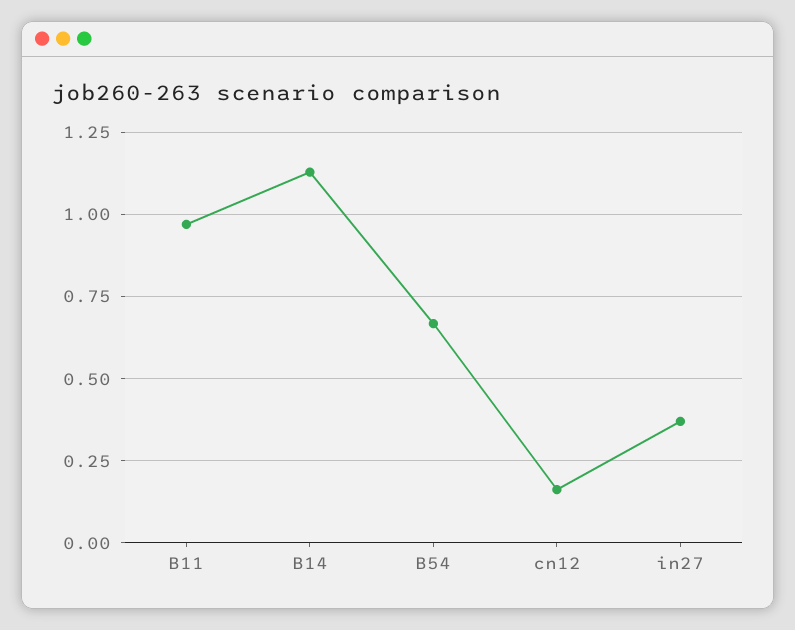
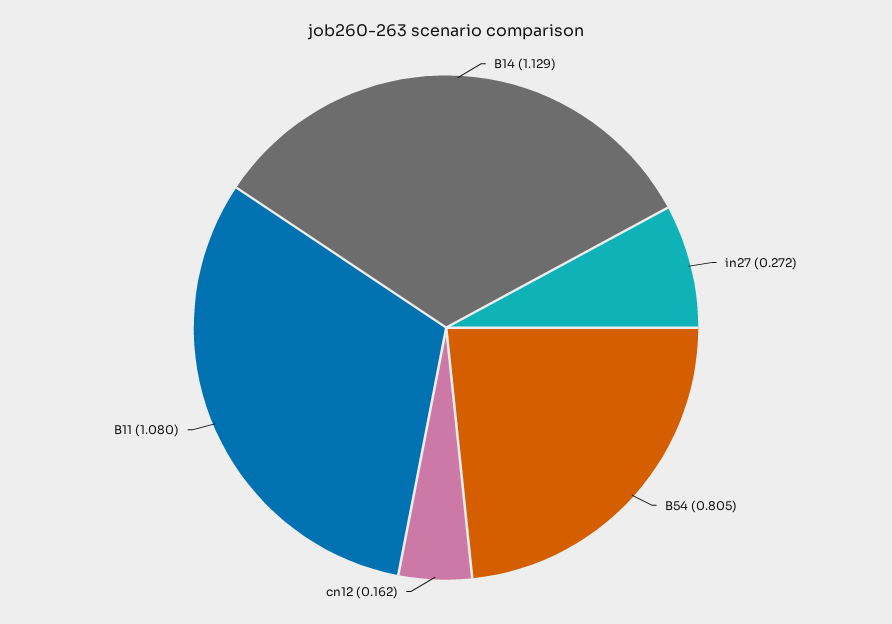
B11: 0.975 -> 1.08
B54: 0.675 -> 0.805
in27: 0.375 -> 0.272

